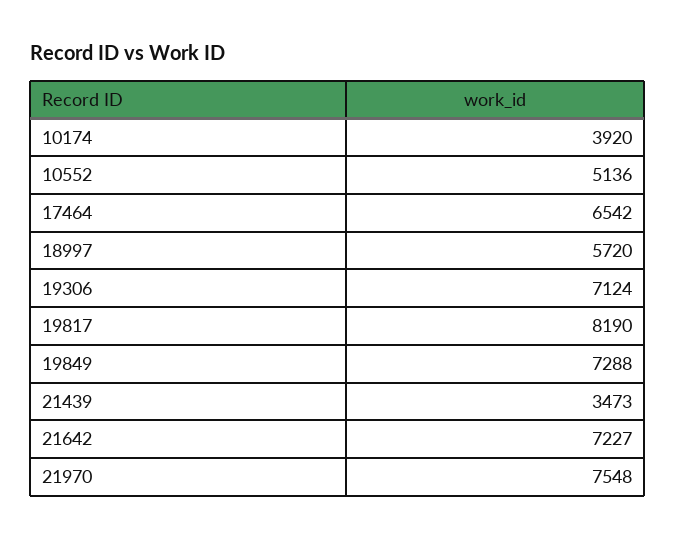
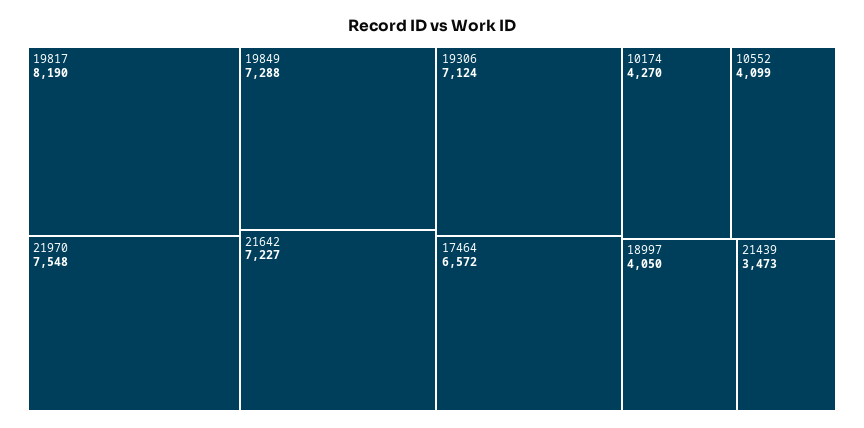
10174: 3920 -> 4270
10552: 5136 -> 4099
17464: 6542 -> 6572
18997: 5720 -> 4050

